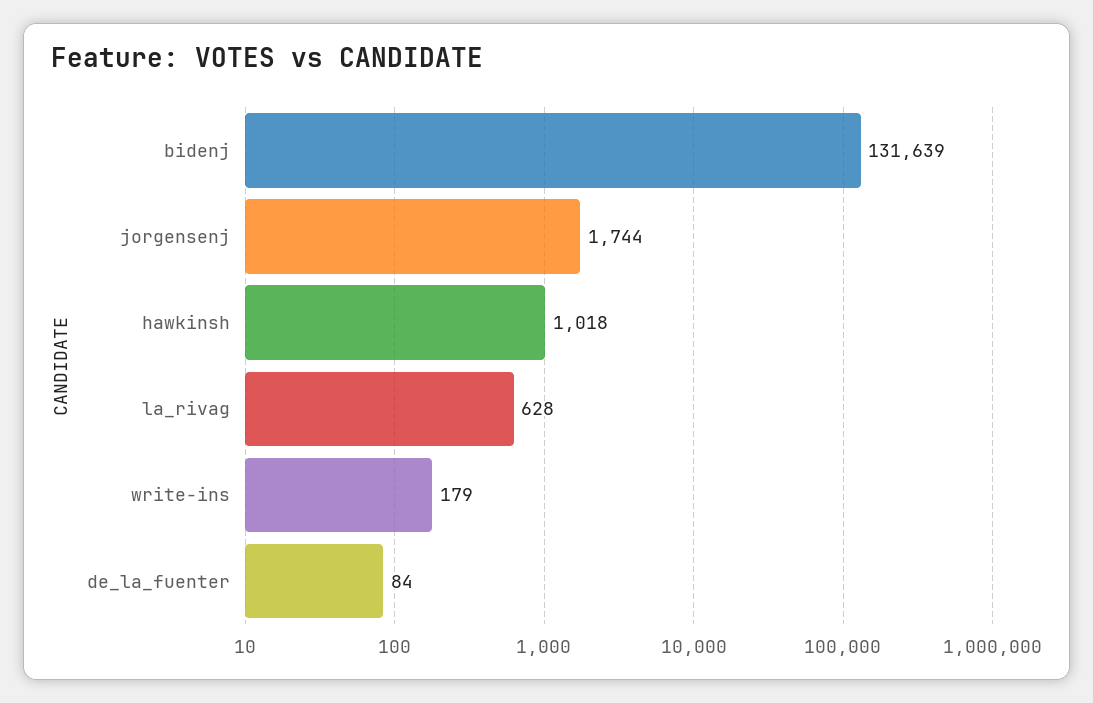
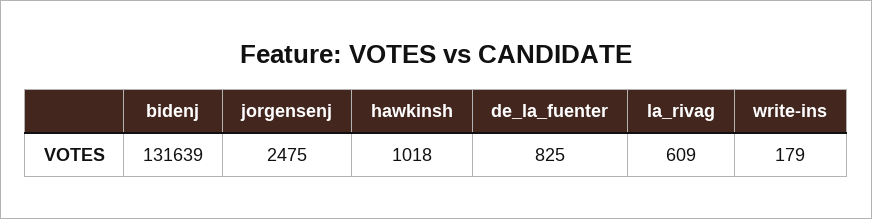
jorgensenj: 1744 -> 2475
la_rivag: 628 -> 609
de_la_fuenter: 84 -> 825

